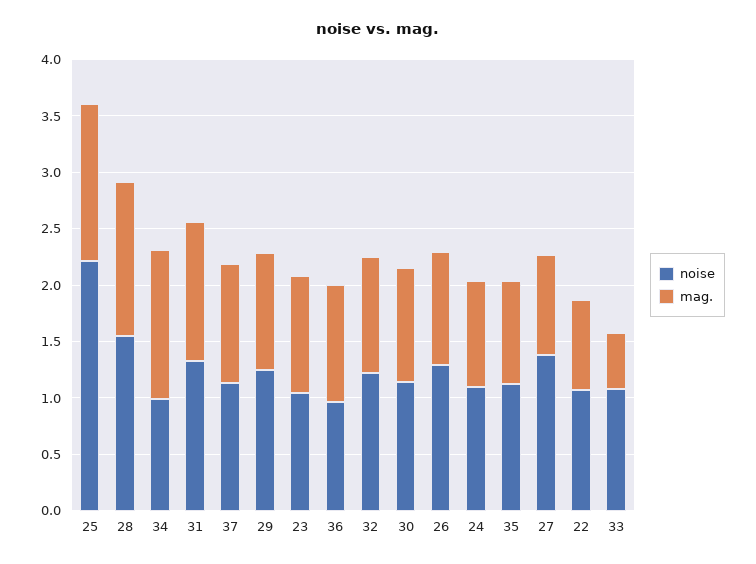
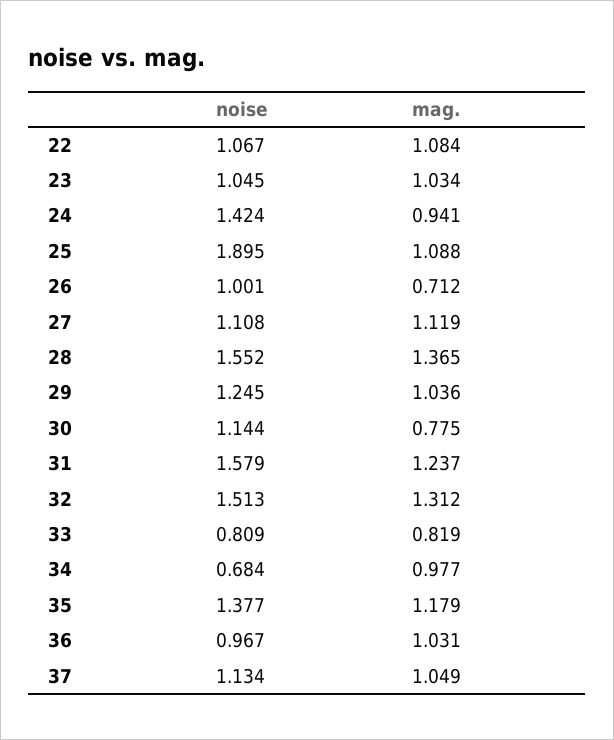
noise, 25: 2.2 -> 1.895
mag., 25: 1.4 -> 1.088
noise, 34: 1 -> 0.684
mag., 34: 1.3 -> 0.977
noise, 31: 1.3 -> 1.579
noise, 32: 1.2 -> 1.513
mag., 32: 1 -> 1.312
mag., 30: 1 -> 0.775
noise, 26: 1.3 -> 1.001
mag., 26: 1 -> 0.712
noise, 24: 1.1 -> 1.424
noise, 35: 1.1 -> 1.377
mag., 35: 0.9 -> 1.179
noise, 27: 1.4 -> 1.108
mag., 27: 0.9 -> 1.119
mag., 22: 0.8 -> 1.084
noise, 33: 1.1 -> 0.809
mag., 33: 0.5 -> 0.819

